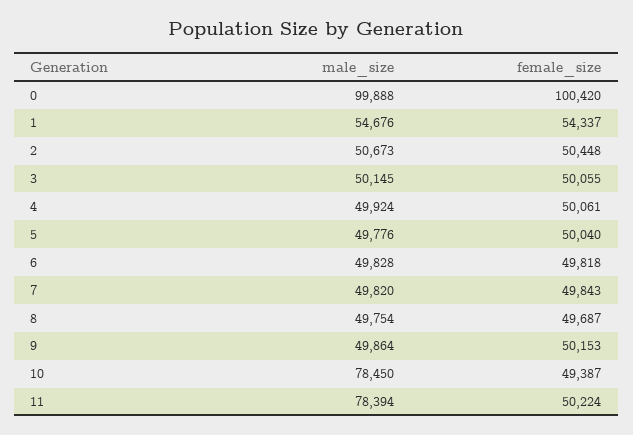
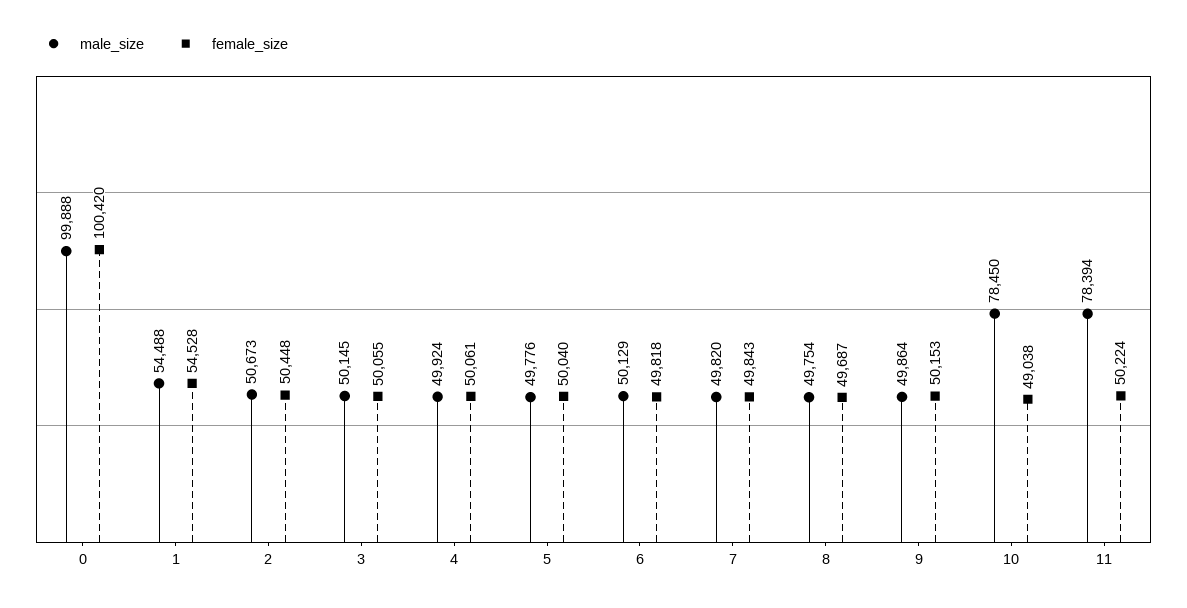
male_size, 1: 54676 -> 54488
female_size, 1: 54337 -> 54528
male_size, 6: 49828 -> 50129
female_size, 10: 49387 -> 49038

